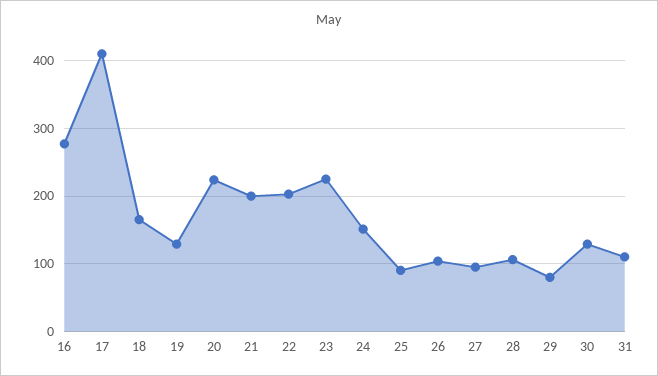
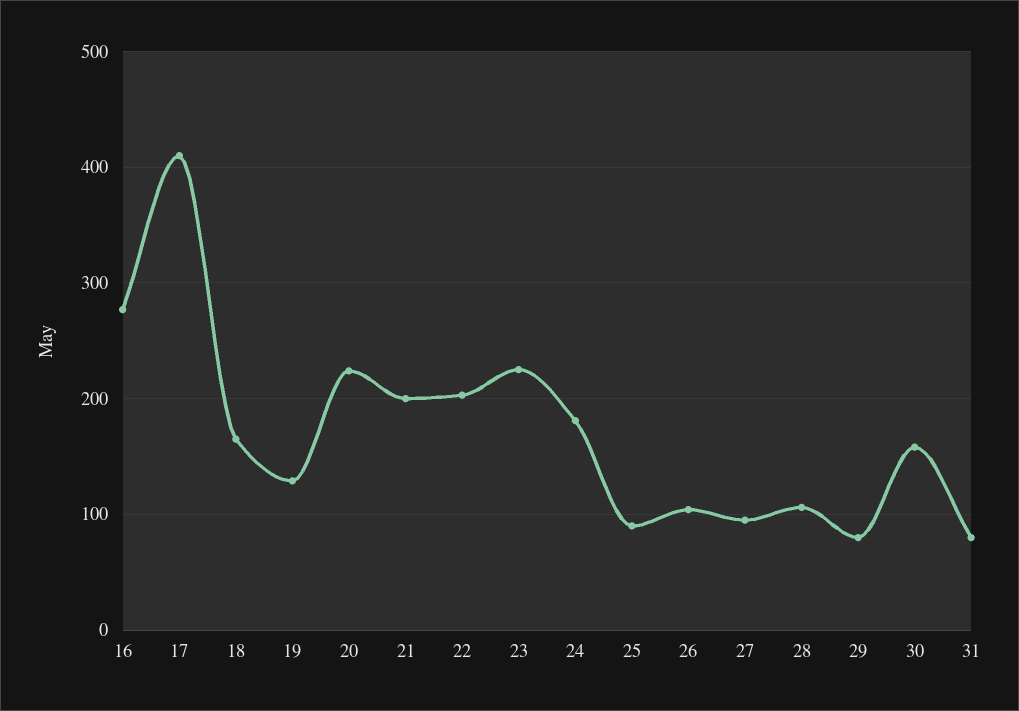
24: 150 -> 180
30: 130 -> 160
31: 110 -> 80

